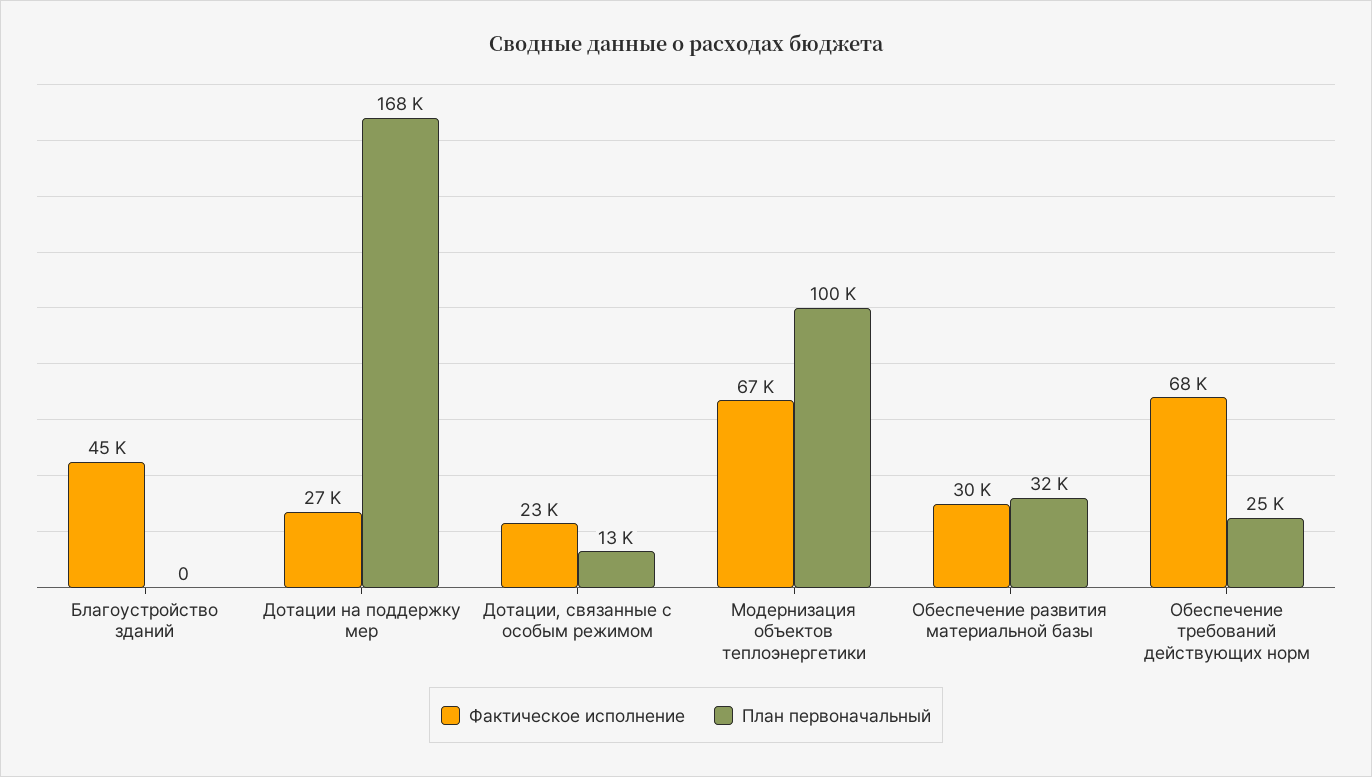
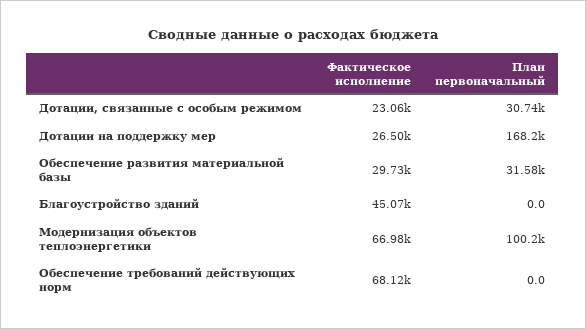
План первоначальный, Дотации, связанные с особым режимом: 13000 -> 30740
План первоначальный, Обеспечение требований действующих норм: 25000 -> 0

